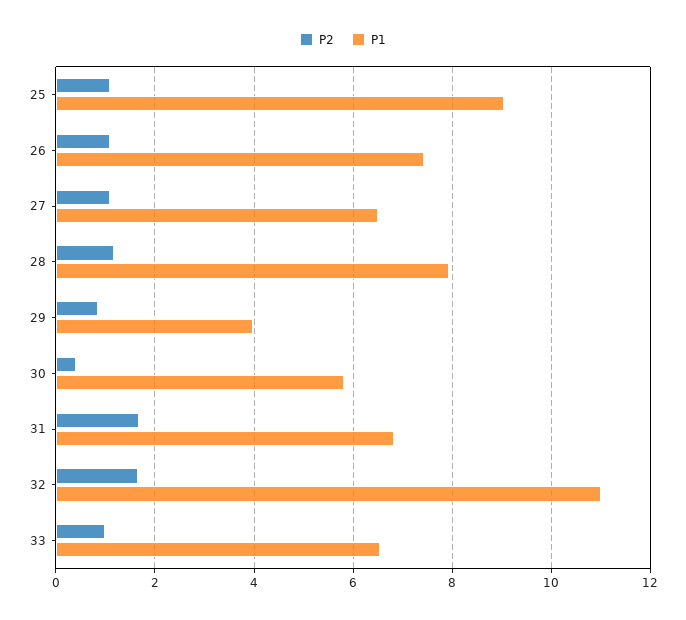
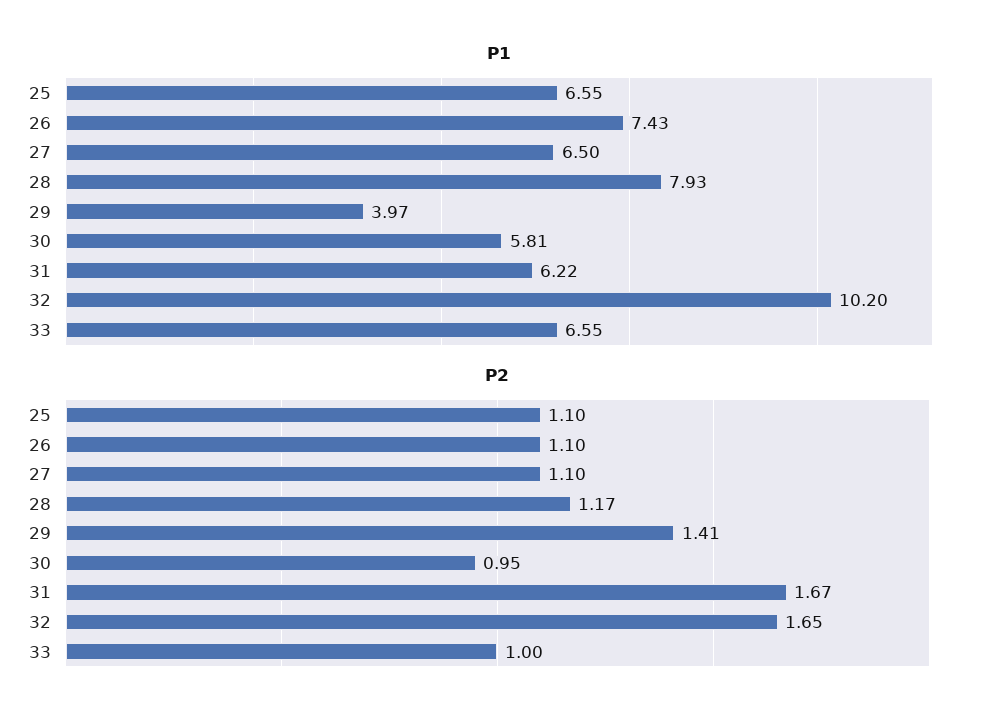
P1, 25: 9 -> 6.55
P2, 29: 0.8 -> 1.41
P2, 30: 0.4 -> 0.95
P1, 31: 6.8 -> 6.22
P1, 32: 11 -> 10.2

